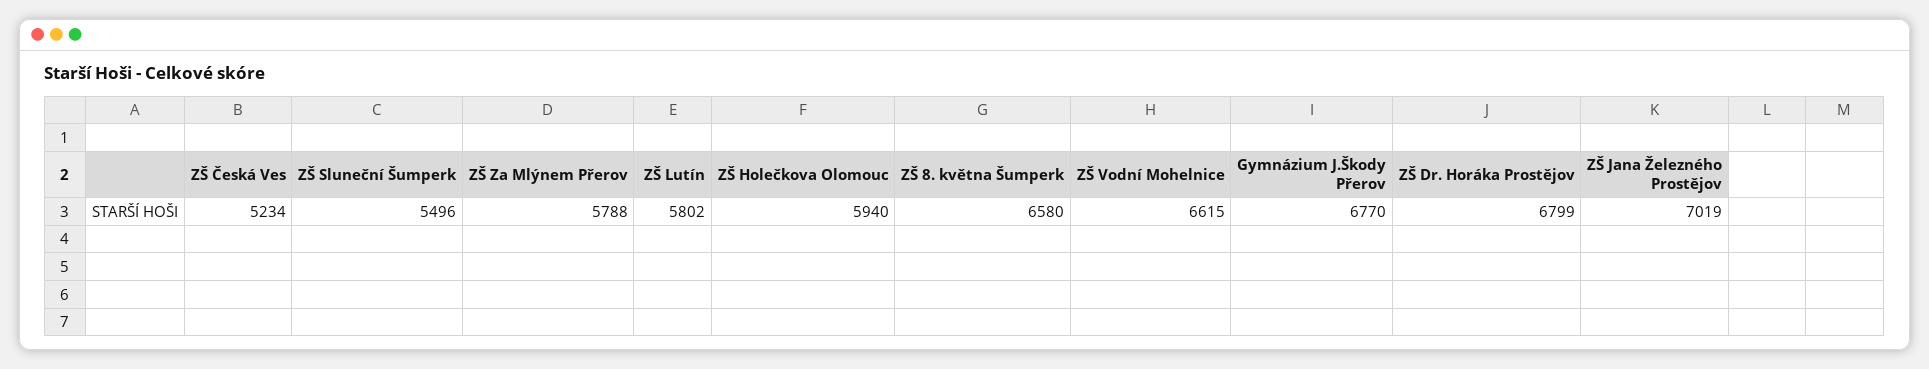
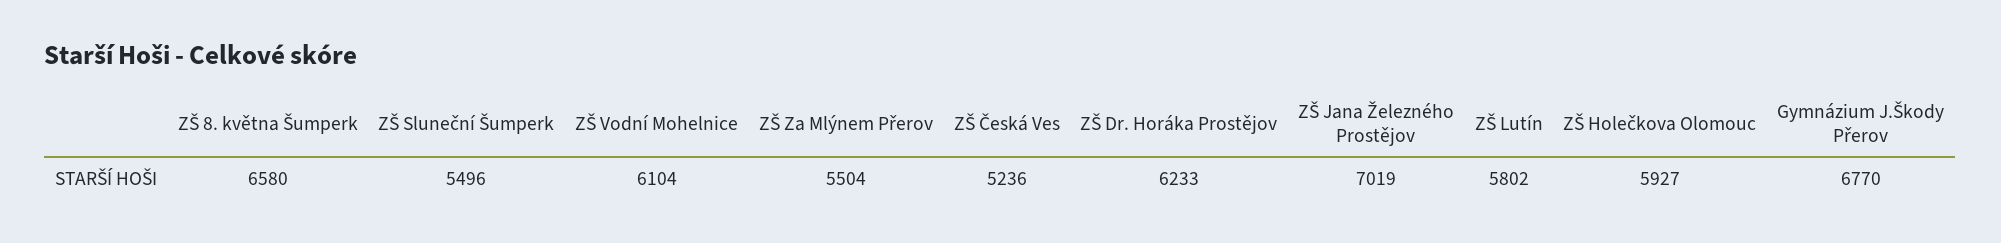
ZŠ Česká Ves: 5234 -> 5236
ZŠ Za Mlýnem Přerov: 5788 -> 5504
ZŠ Holečkova Olomouc: 5940 -> 5927
ZŠ Vodní Mohelnice: 6615 -> 6104
ZŠ Dr. Horáka Prostějov: 6799 -> 6233

